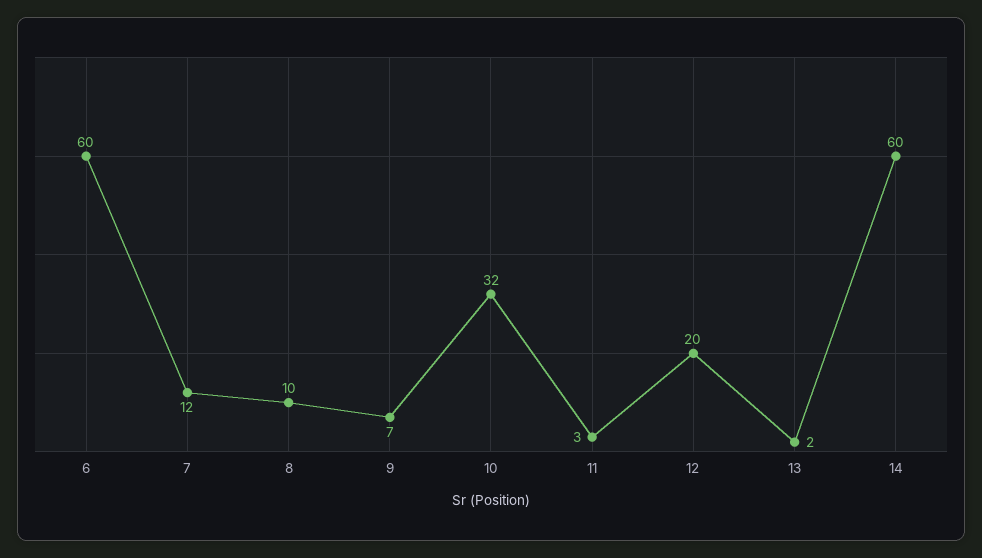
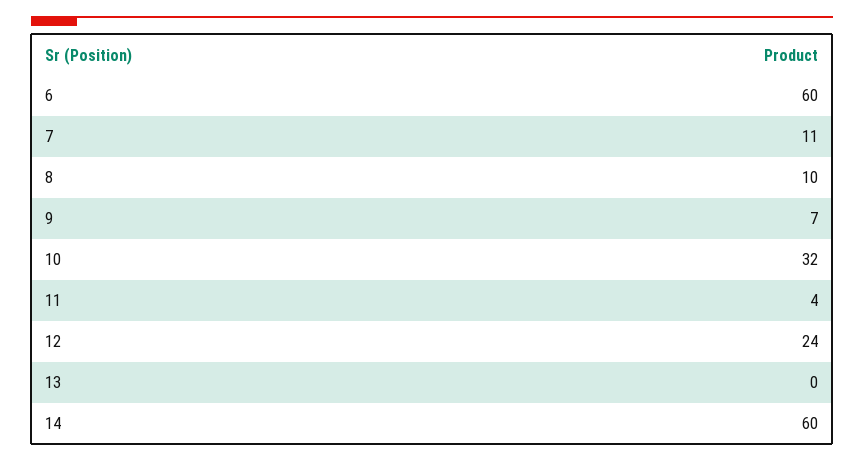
7: 12 -> 11
11: 3 -> 4
12: 20 -> 24
13: 2 -> 0

